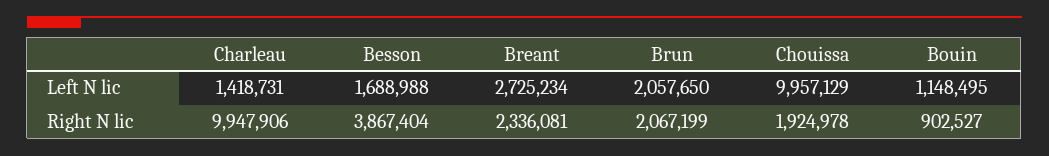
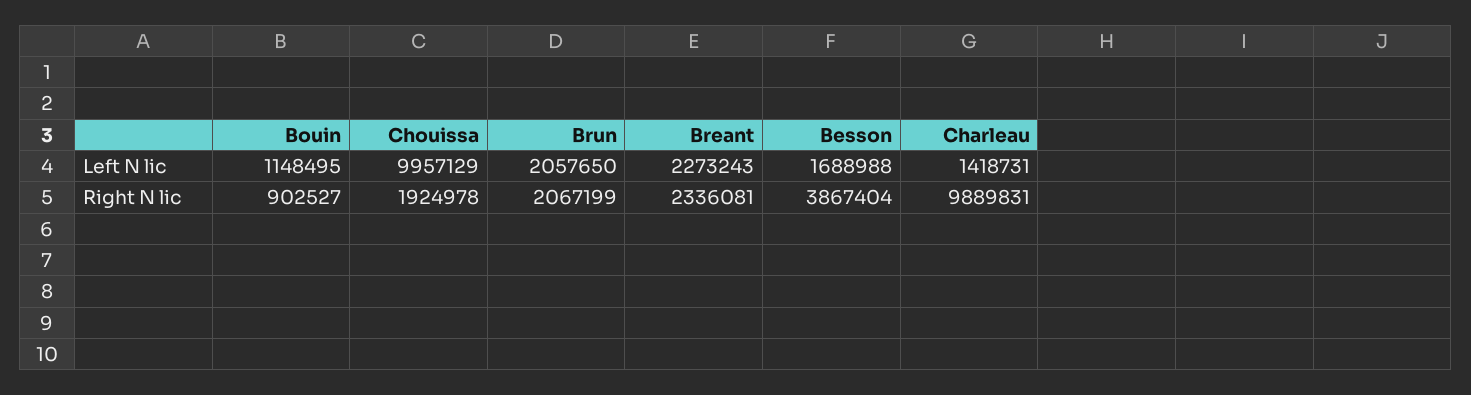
Breant, Left N lic: 2725234 -> 2273243
Charleau, Right N lic: 9947906 -> 9889831

